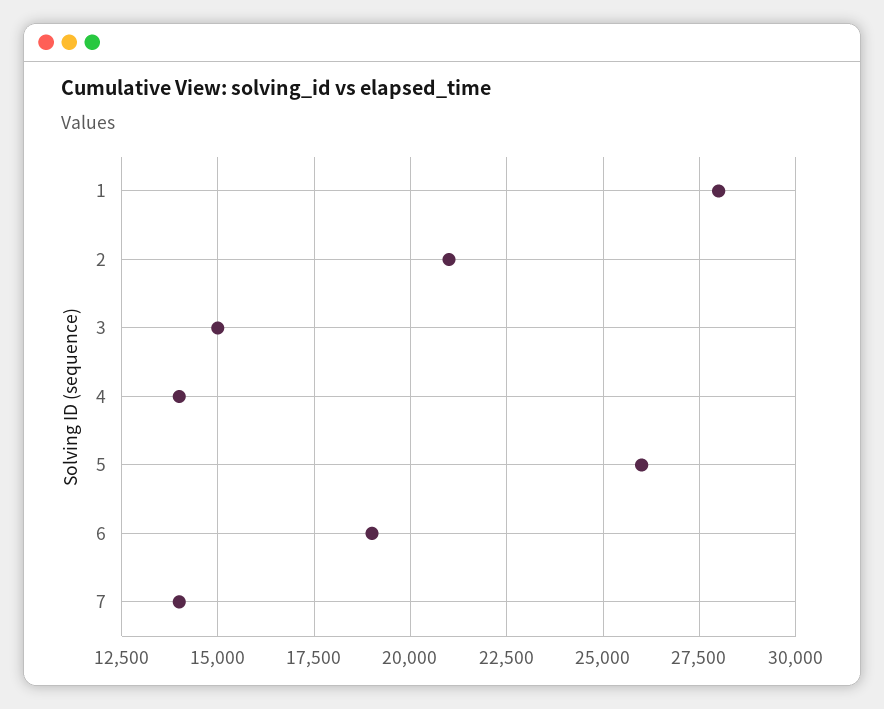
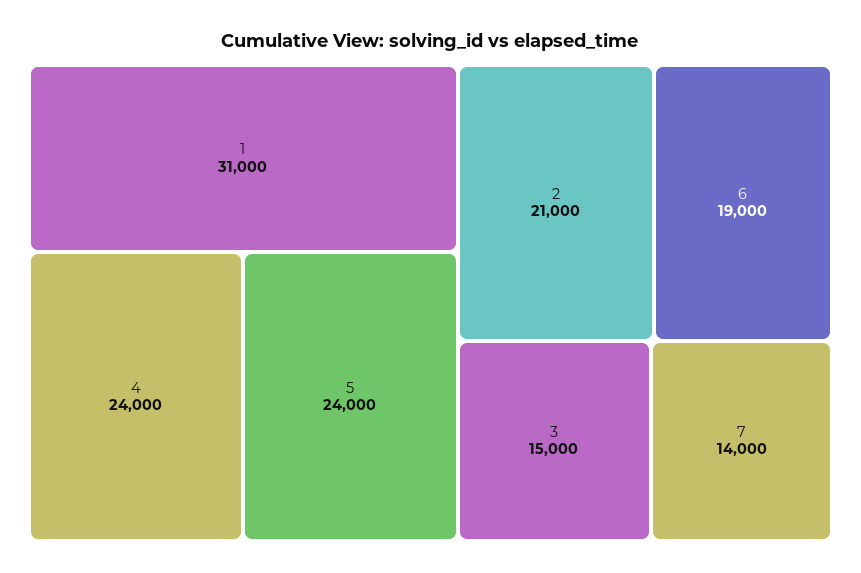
1: 28000 -> 31000
4: 14000 -> 24000
5: 26000 -> 24000

